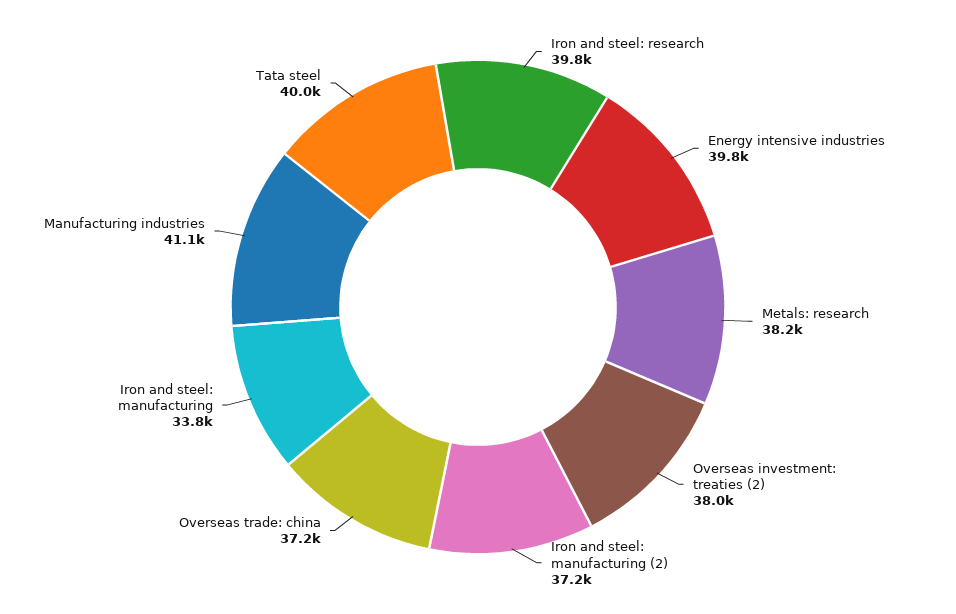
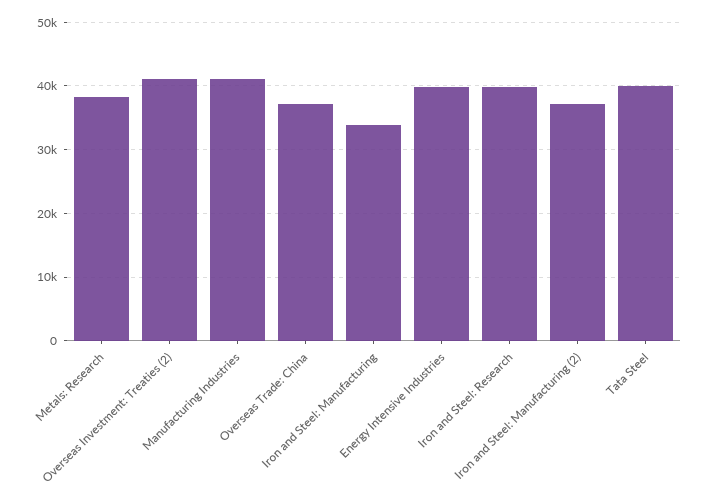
Overseas investment: treaties (2): 38000 -> 41000

